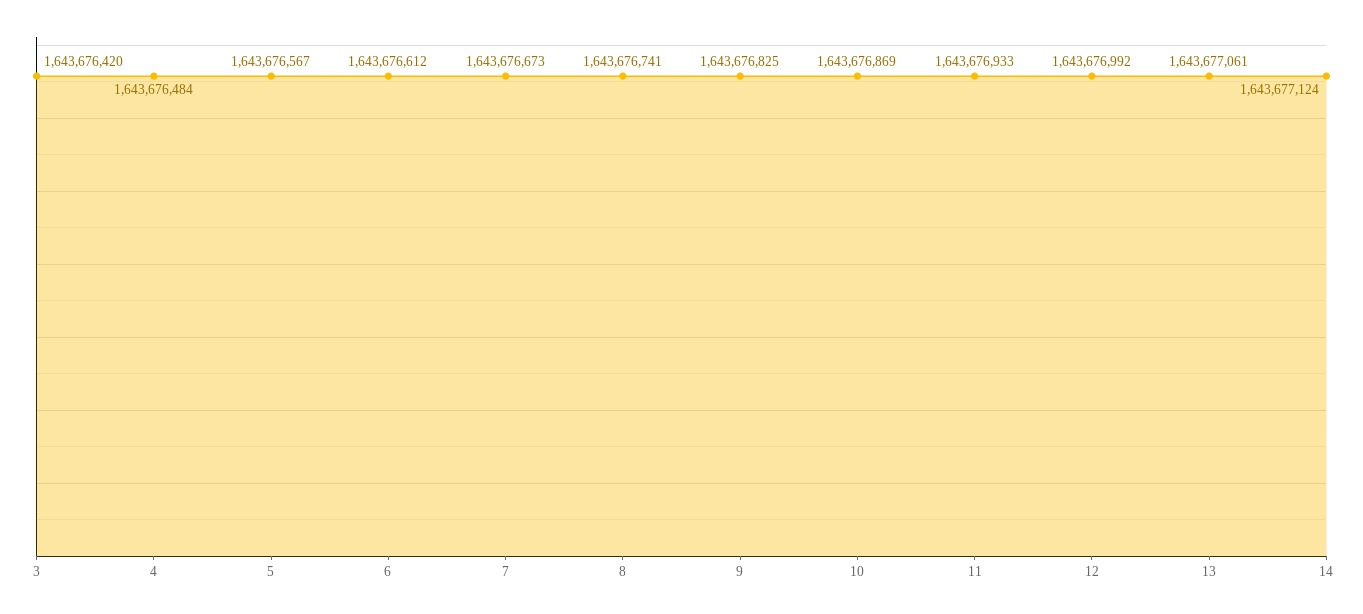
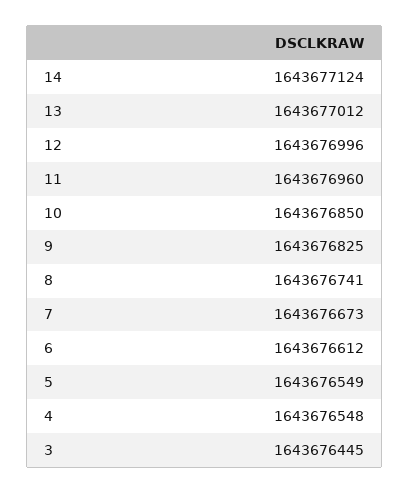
3: 1643676420 -> 1643676445
4: 1643676484 -> 1643676548
5: 1643676567 -> 1643676549
10: 1643676869 -> 1643676850
11: 1643676933 -> 1643676960
12: 1643676992 -> 1643676996
13: 1643677061 -> 1643677012

